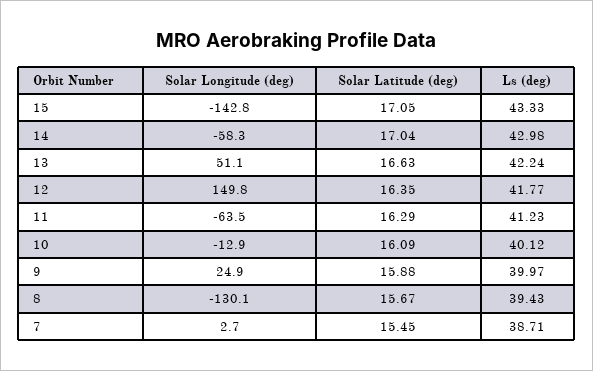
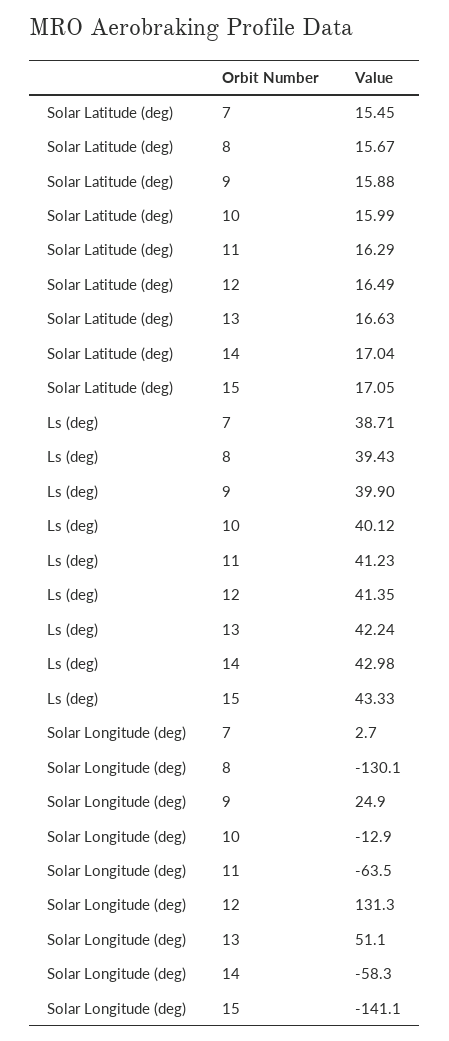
Solar Longitude (deg), 15: -142.8 -> -141.1
Solar Longitude (deg), 12: 149.8 -> 131.3
Solar Latitude (deg), 12: 16.35 -> 16.49
Ls (deg), 12: 41.77 -> 41.35
Solar Latitude (deg), 10: 16.09 -> 15.99
Ls (deg), 9: 39.97 -> 39.9

